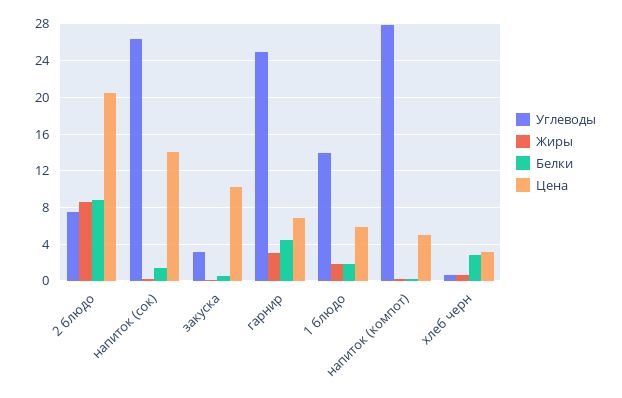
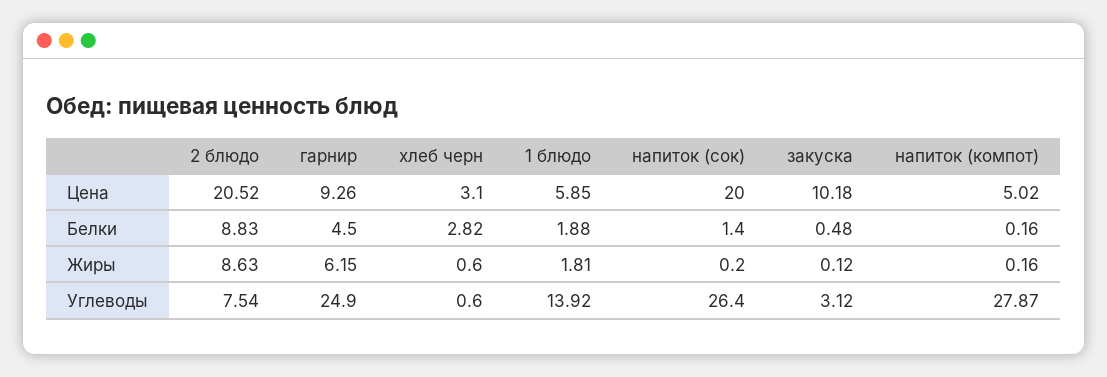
Цена, напиток (сок): 14 -> 20
Жиры, гарнир: 3 -> 6.15
Цена, гарнир: 7 -> 9.26

